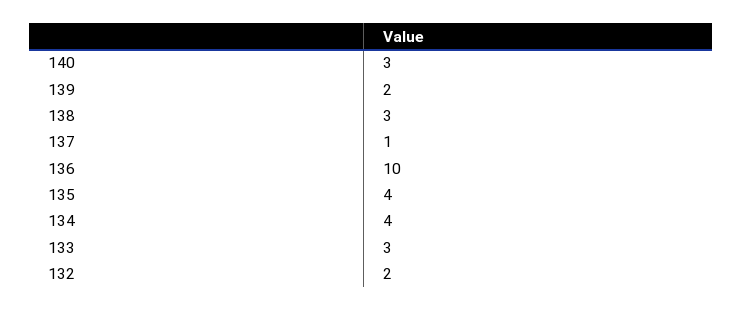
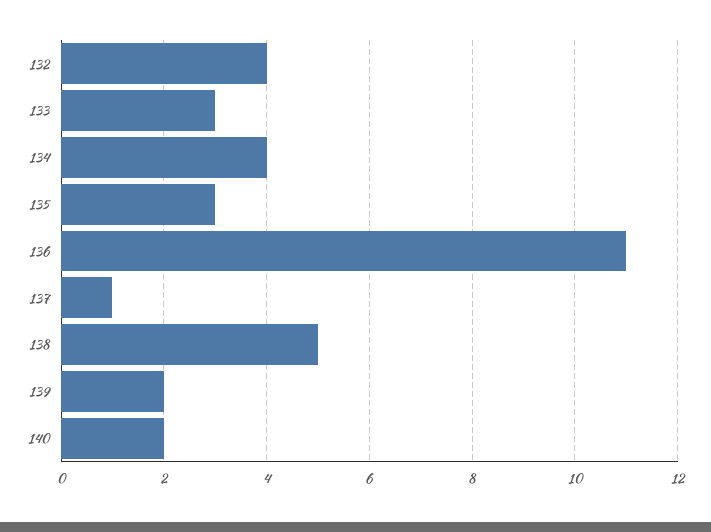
140: 3 -> 2
138: 3 -> 5
136: 10 -> 11
135: 4 -> 3
132: 2 -> 4

